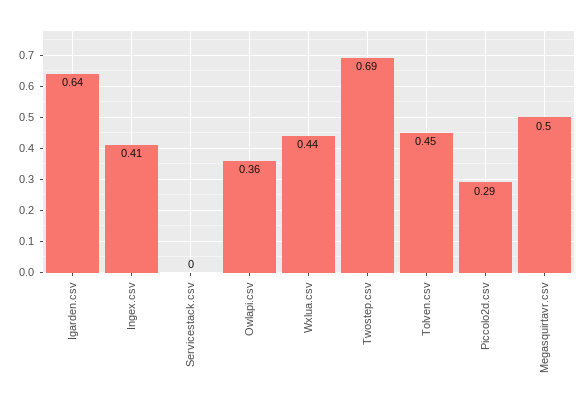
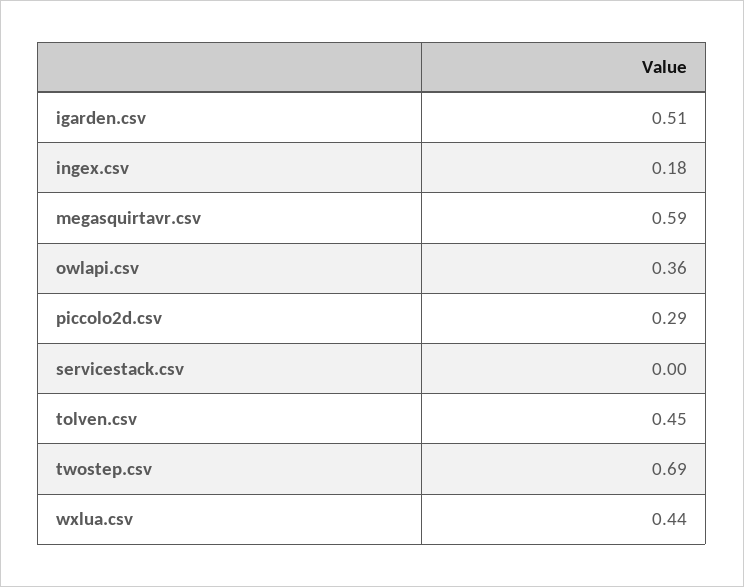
Igarden.csv: 0.64 -> 0.51
Ingex.csv: 0.41 -> 0.18
Megasquirtavr.csv: 0.5 -> 0.59

